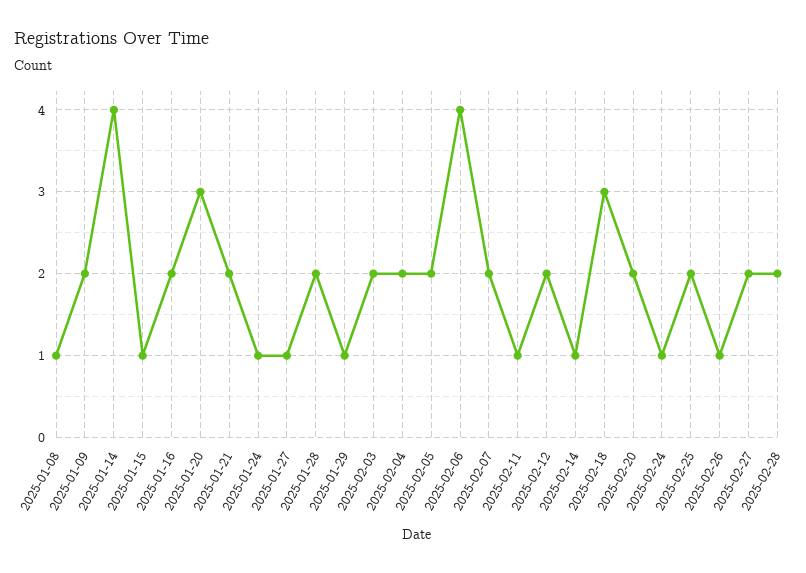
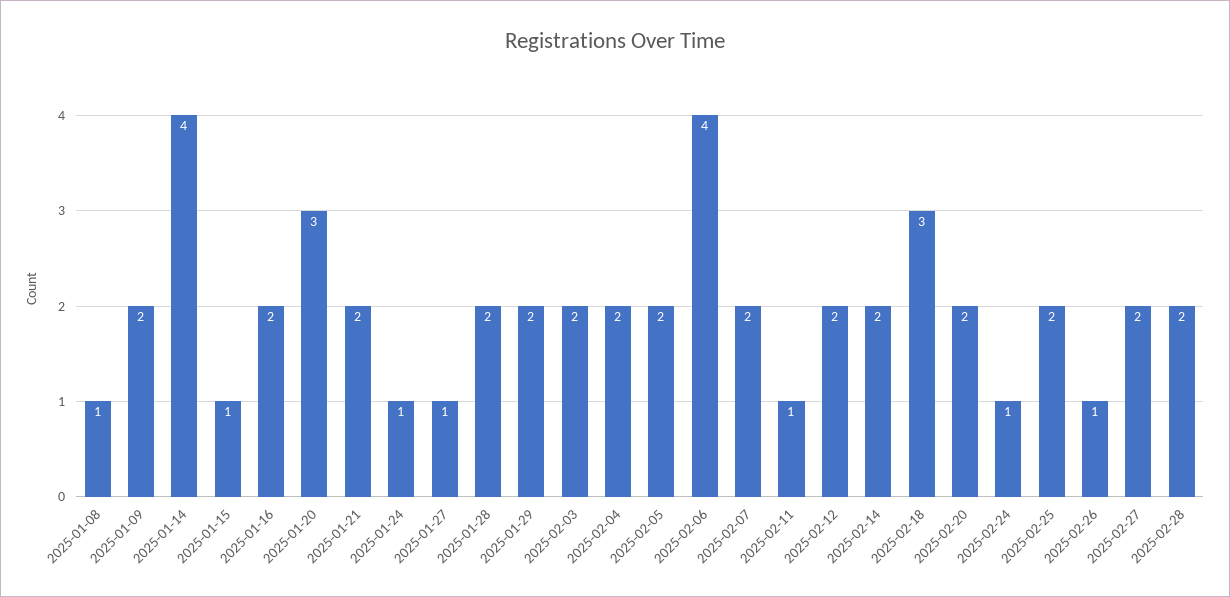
2025-01-29: 1 -> 2
2025-02-14: 1 -> 2

